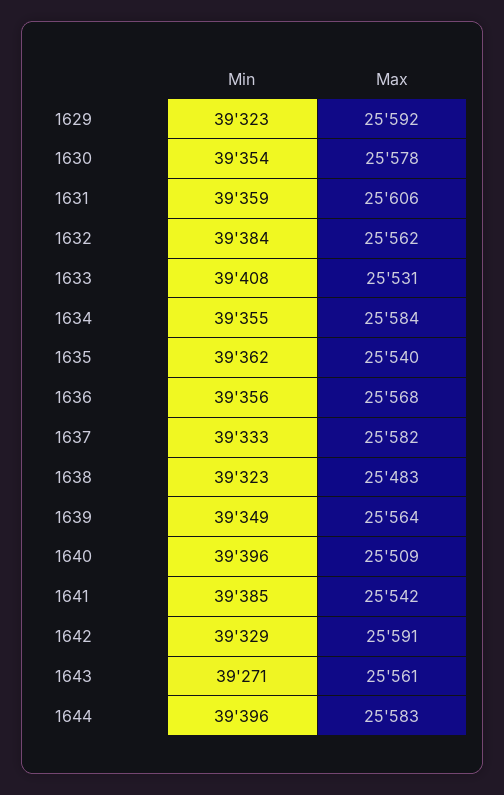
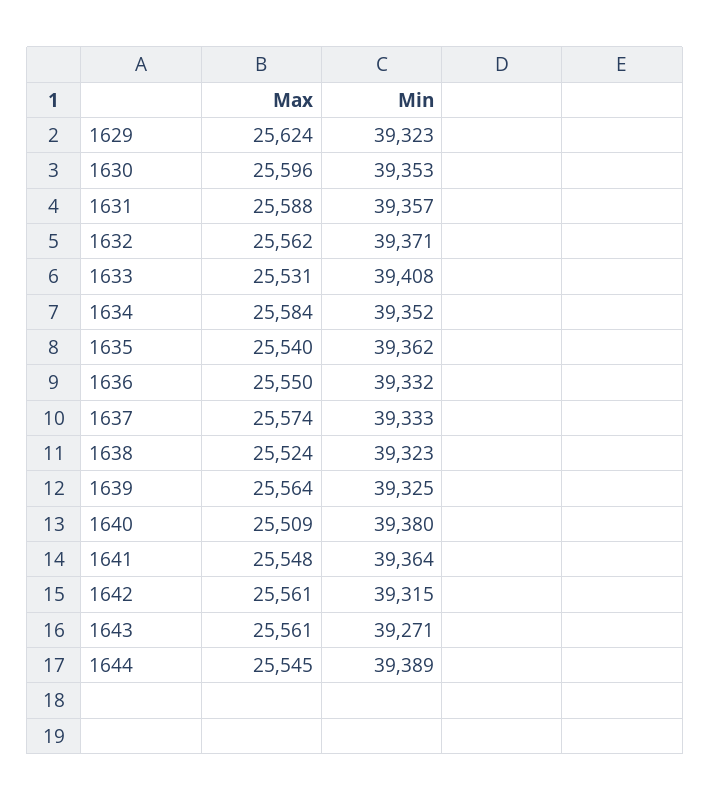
Max, 1629: 25592 -> 25624
Min, 1630: 39354 -> 39353
Max, 1630: 25578 -> 25596
Min, 1631: 39359 -> 39357
Max, 1631: 25606 -> 25588
Min, 1632: 39384 -> 39371
Min, 1634: 39355 -> 39352
Min, 1636: 39356 -> 39332
Max, 1636: 25568 -> 25550
Max, 1637: 25582 -> 25574
Max, 1638: 25483 -> 25524
Min, 1639: 39349 -> 39325
Min, 1640: 39396 -> 39380
Min, 1641: 39385 -> 39364
Max, 1641: 25542 -> 25548
Min, 1642: 39329 -> 39315
Max, 1642: 25591 -> 25561
Min, 1644: 39396 -> 39389
Max, 1644: 25583 -> 25545

